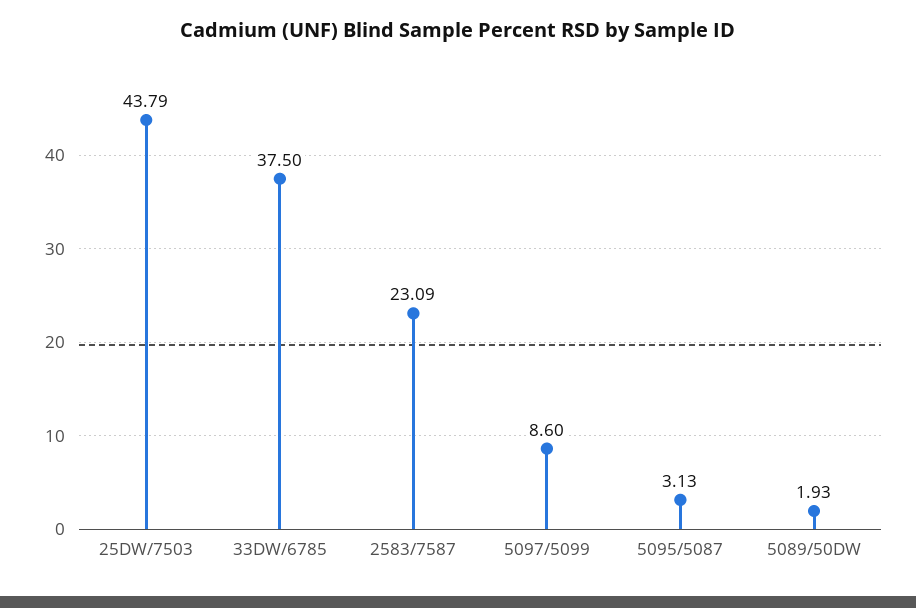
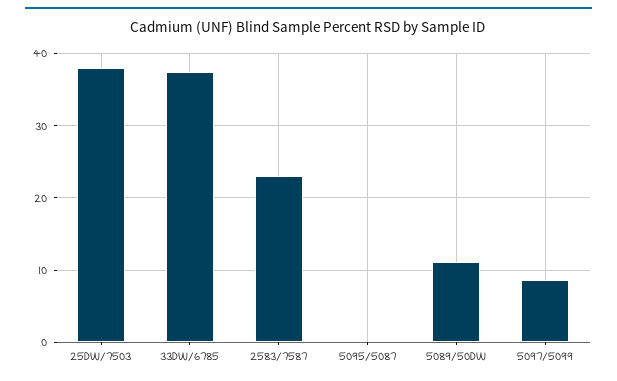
25DW/7503: 43.79 -> 38
5095/5087: 3.13 -> 0
5089/50DW: 1.93 -> 11

